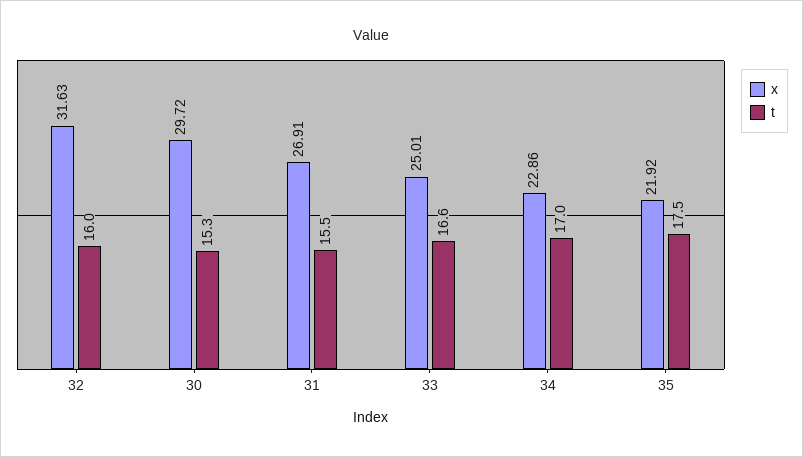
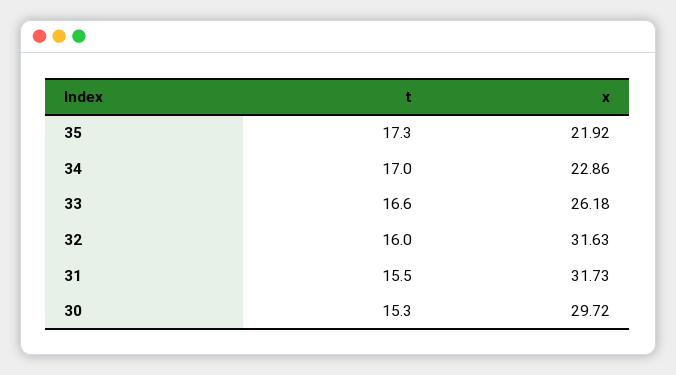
x, 31: 26.91 -> 31.73
x, 33: 25.01 -> 26.18
t, 35: 17.5 -> 17.3

